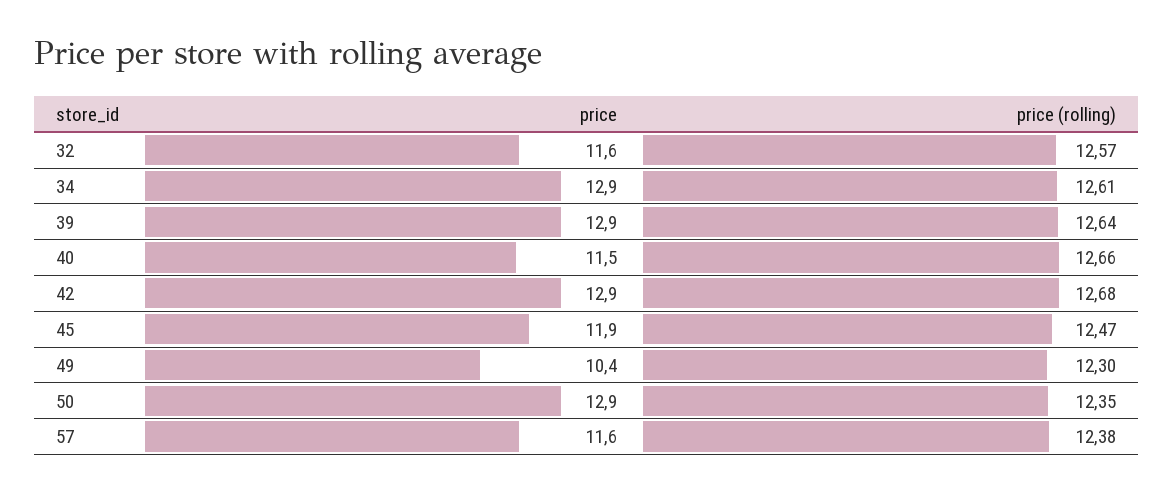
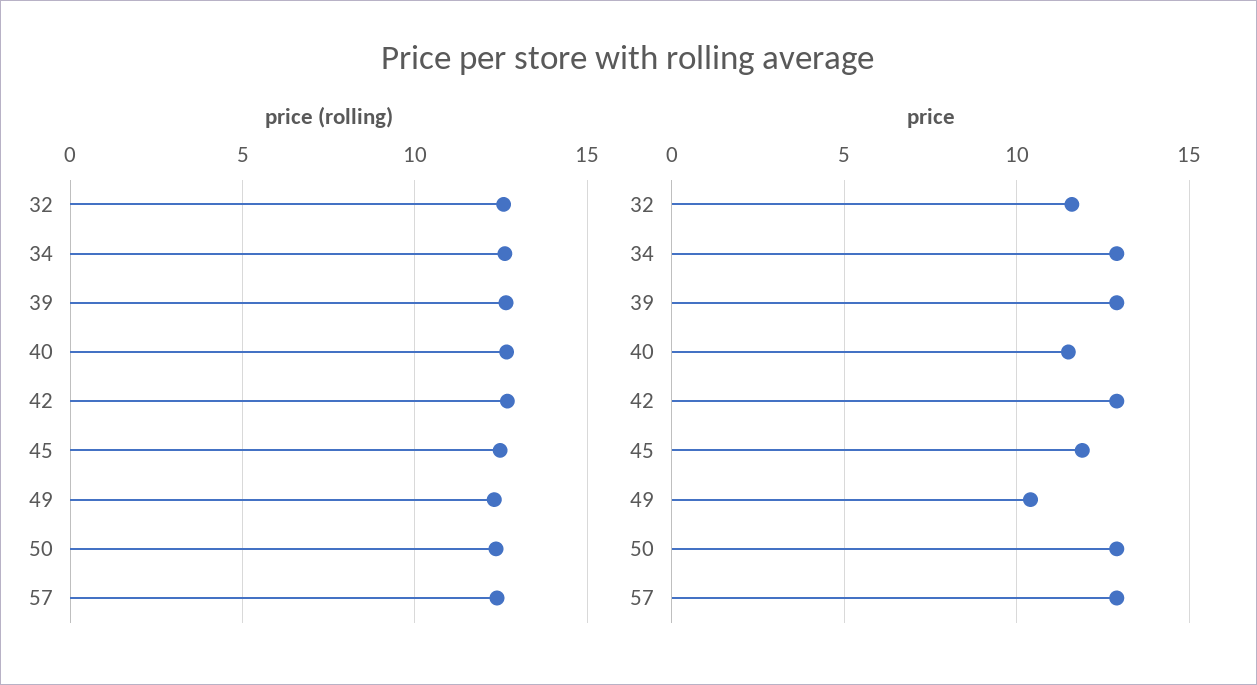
price, 57: 11.6 -> 13

